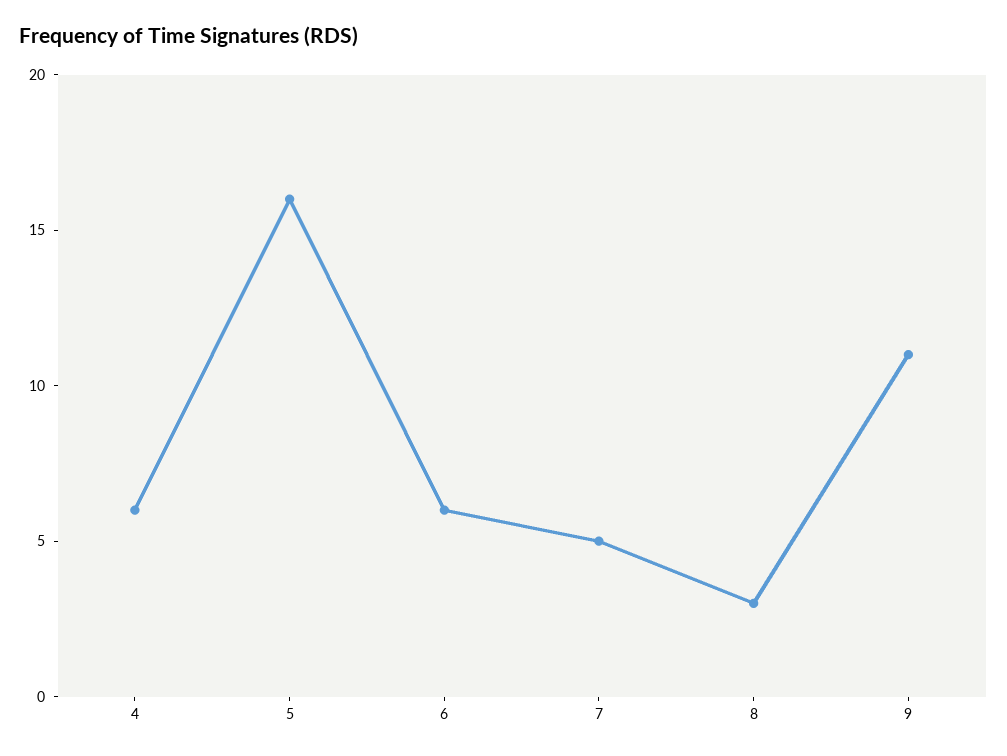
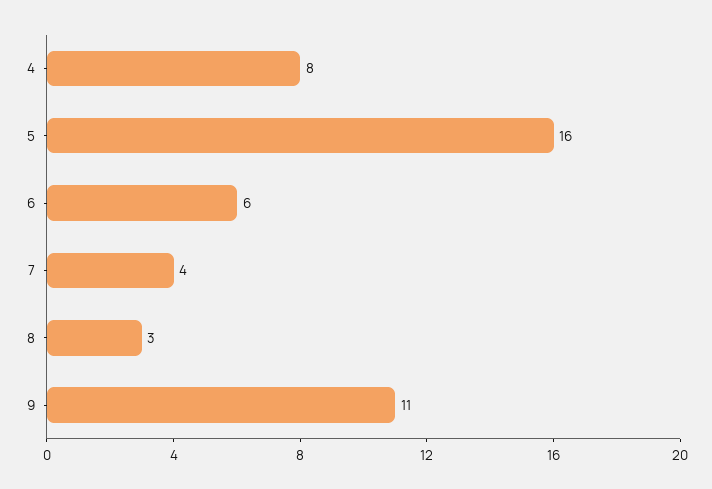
4: 6 -> 8
7: 5 -> 4

